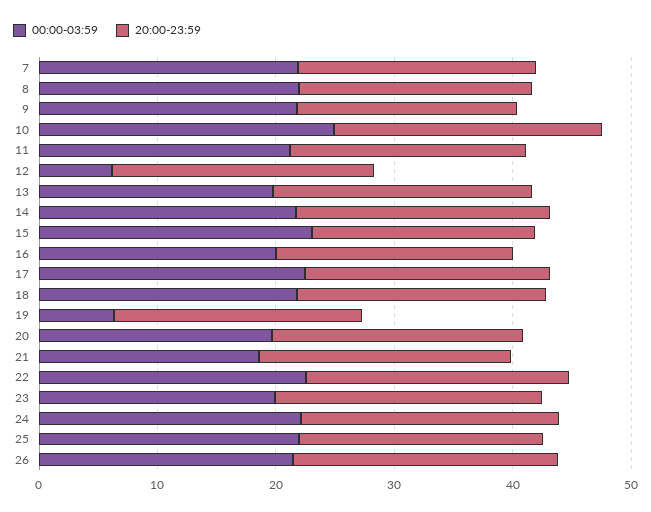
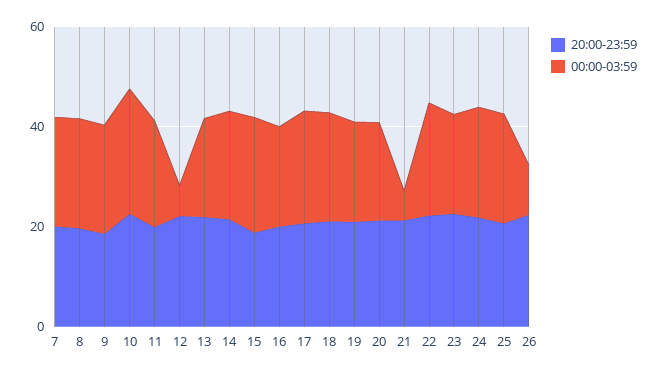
00:00-03:59, 19: 6 -> 20
00:00-03:59, 21: 18 -> 5
00:00-03:59, 26: 22 -> 10

